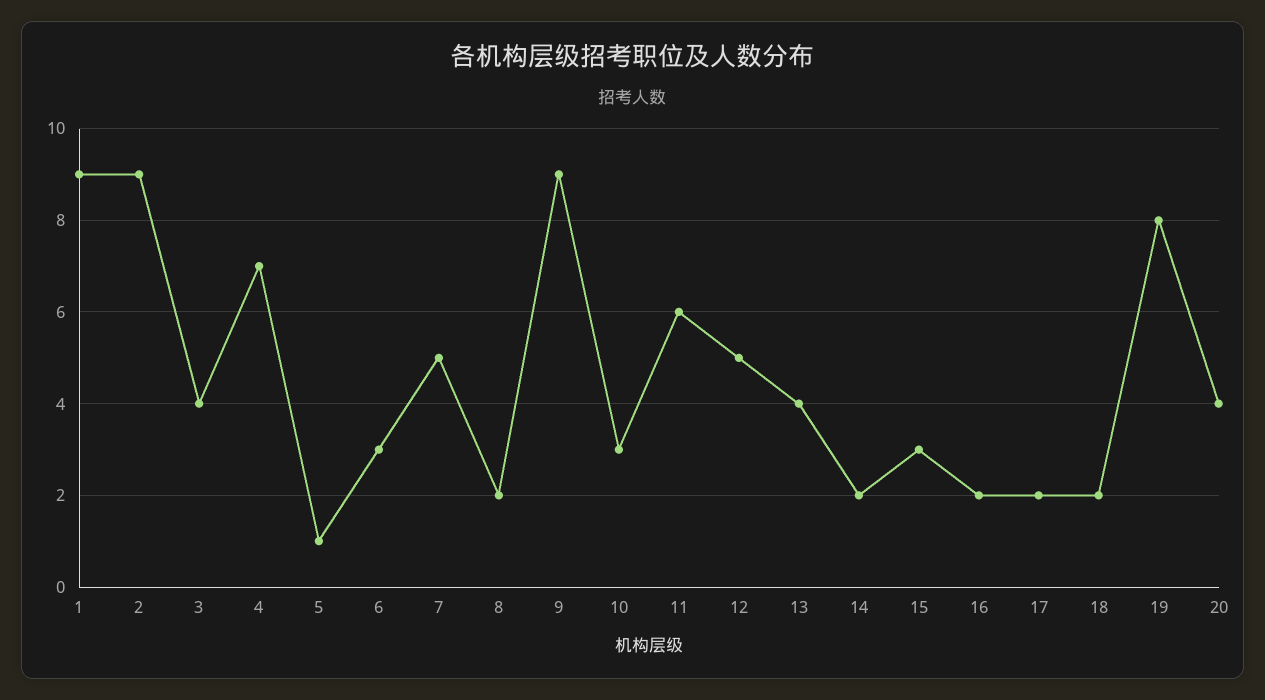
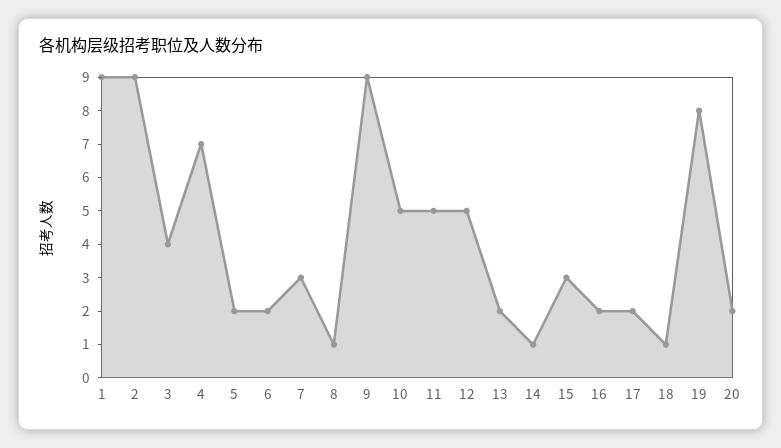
5: 1 -> 2
6: 3 -> 2
7: 5 -> 3
8: 2 -> 1
10: 3 -> 5
11: 6 -> 5
13: 4 -> 2
14: 2 -> 1
18: 2 -> 1
20: 4 -> 2

